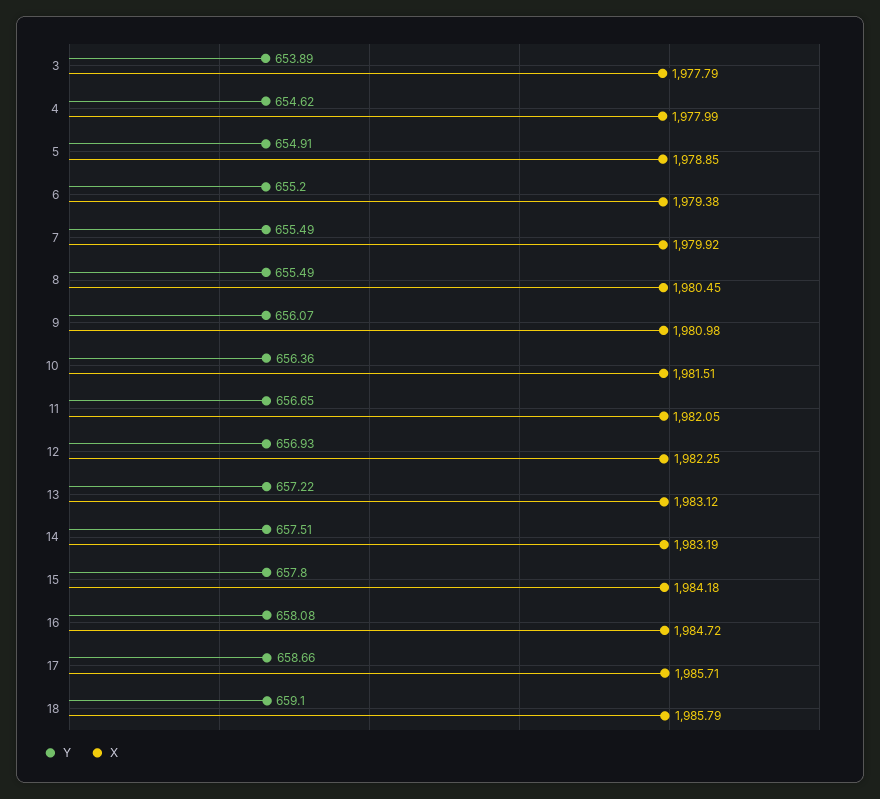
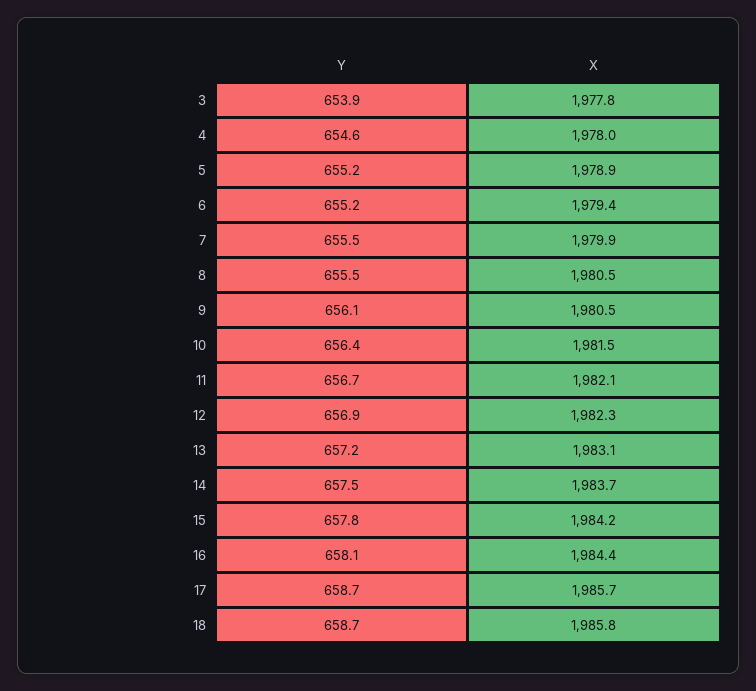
Y, 5: 654.91 -> 655.2
X, 9: 1980.98 -> 1980.5
X, 14: 1983.19 -> 1983.7
X, 16: 1984.72 -> 1984.4
Y, 18: 659.1 -> 658.7

